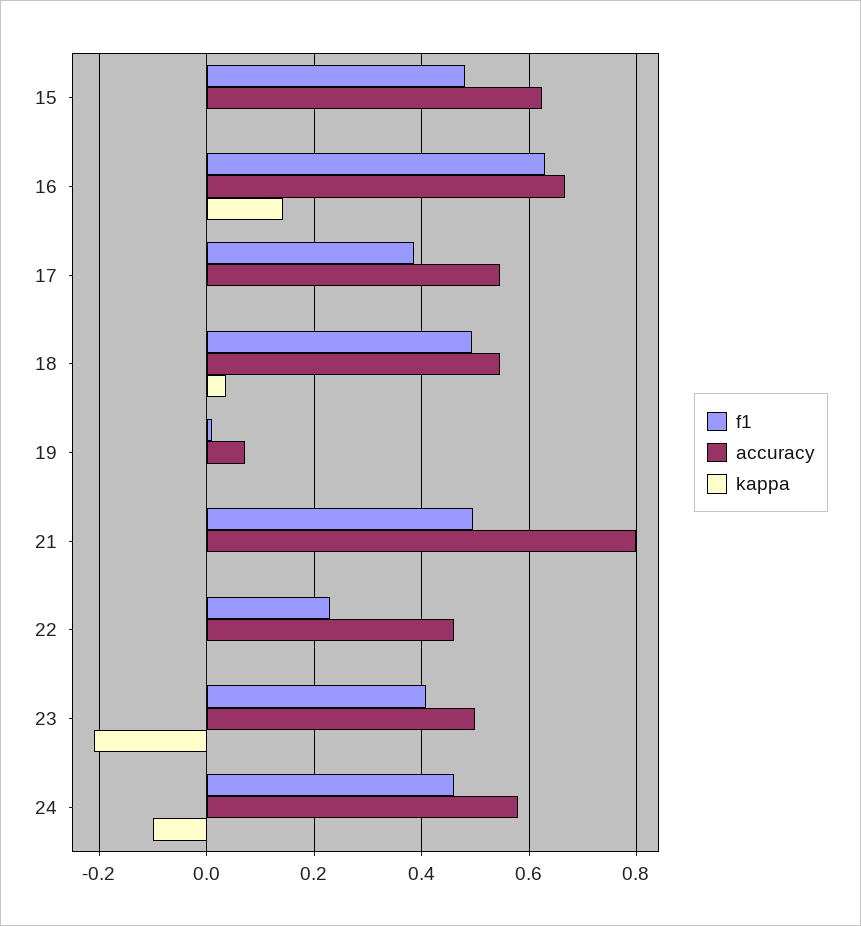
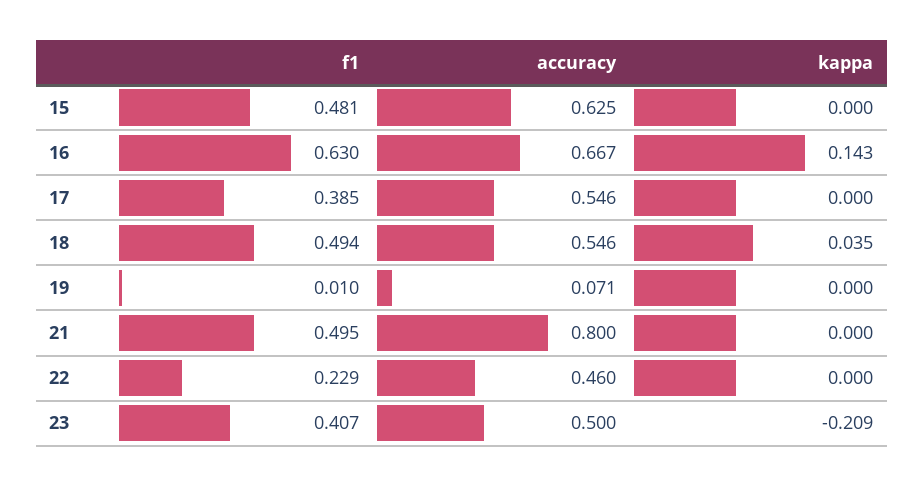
f1, 24: 0.46 -> none
accuracy, 24: 0.58 -> none
kappa, 24: -0.1 -> none

